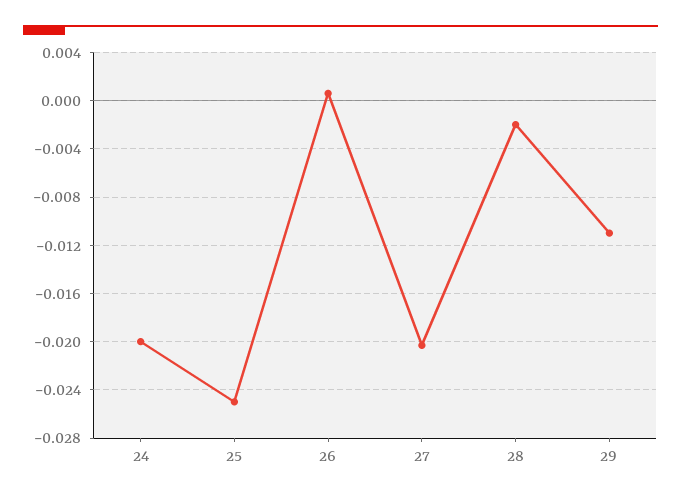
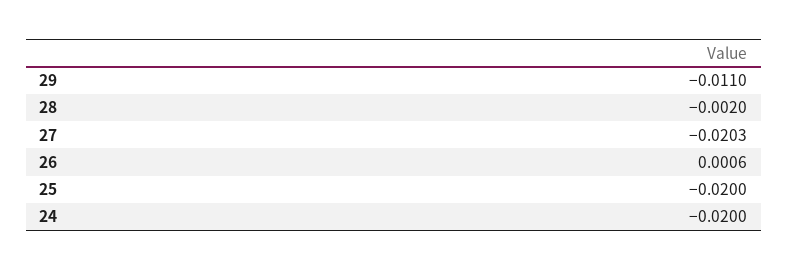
25: -0.025 -> -0.02

